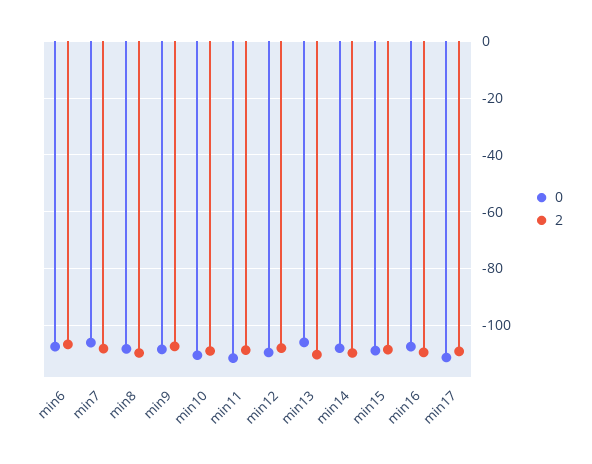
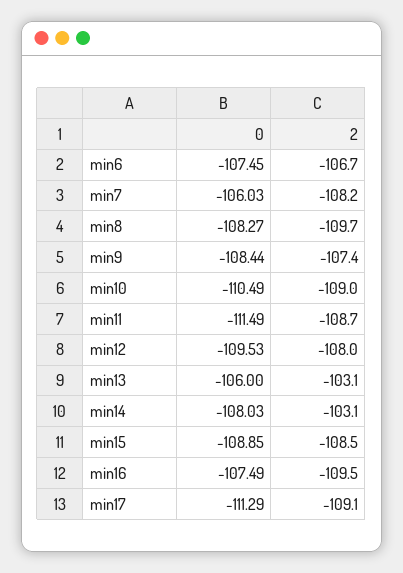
2, min13: -110 -> -103.1
2, min14: -110 -> -103.1

